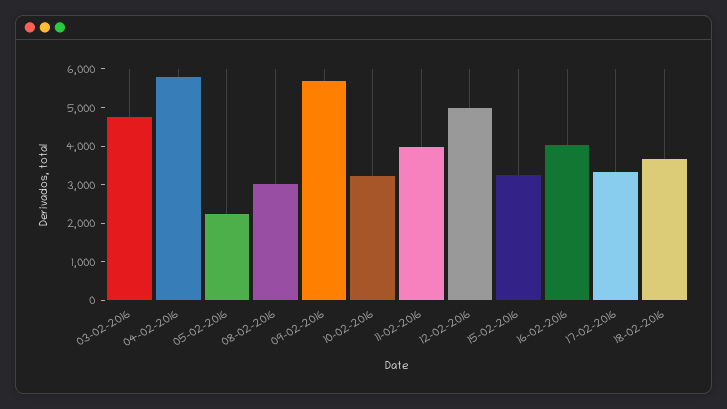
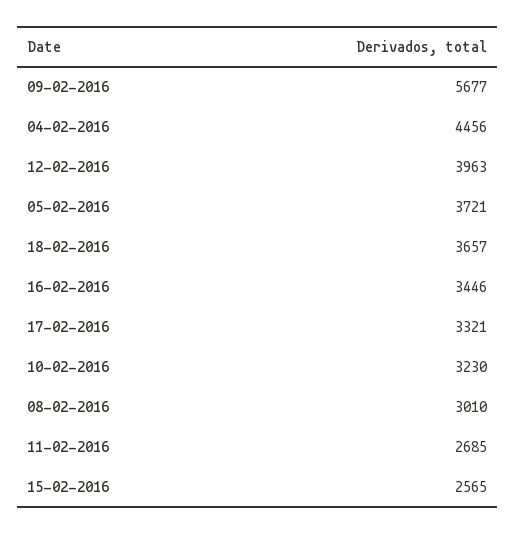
03-02-2016: 4750 -> none
04-02-2016: 5750 -> 4456
05-02-2016: 2250 -> 3721
11-02-2016: 4000 -> 2685
12-02-2016: 5000 -> 3963
15-02-2016: 3250 -> 2565
16-02-2016: 4000 -> 3446

